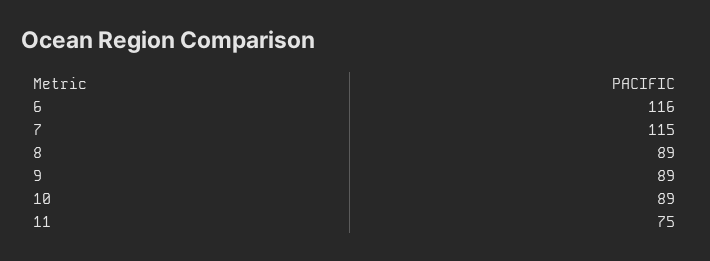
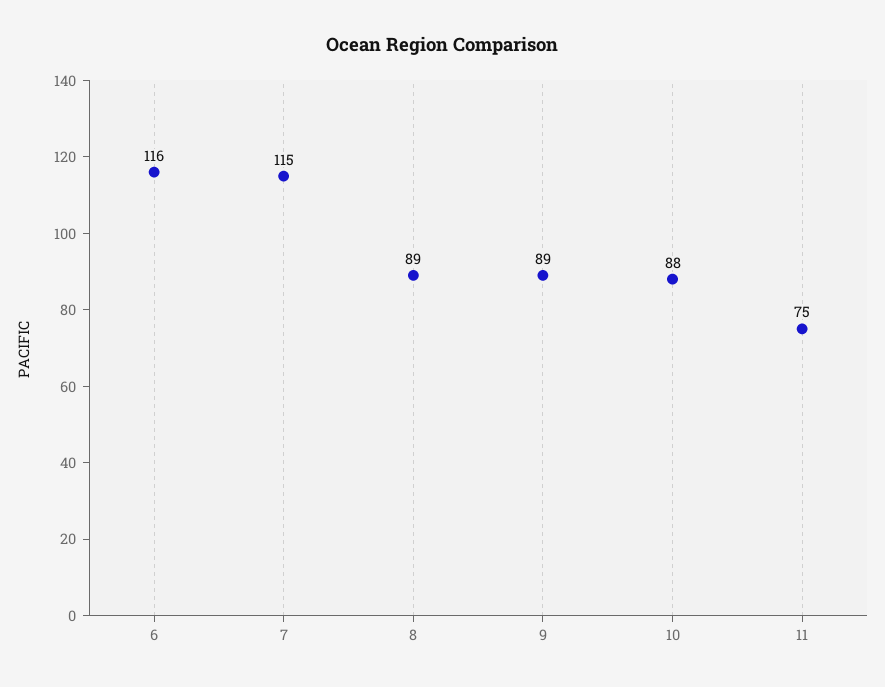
10: 89 -> 88

